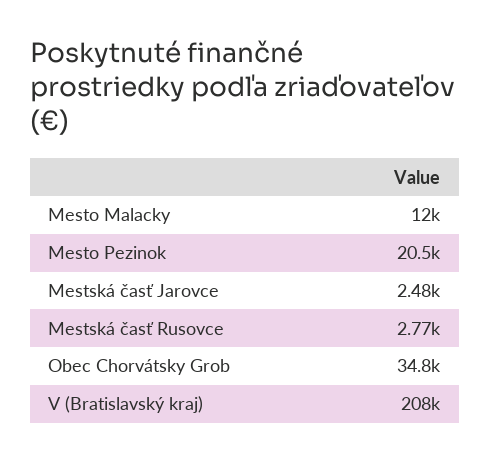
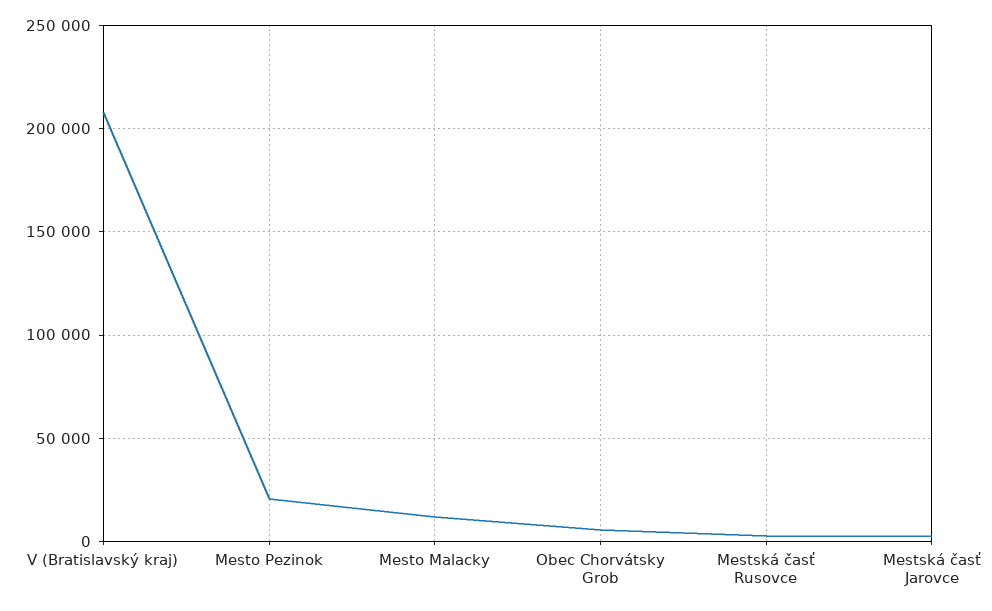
Obec Chorvátsky Grob: 34800 -> 5000

